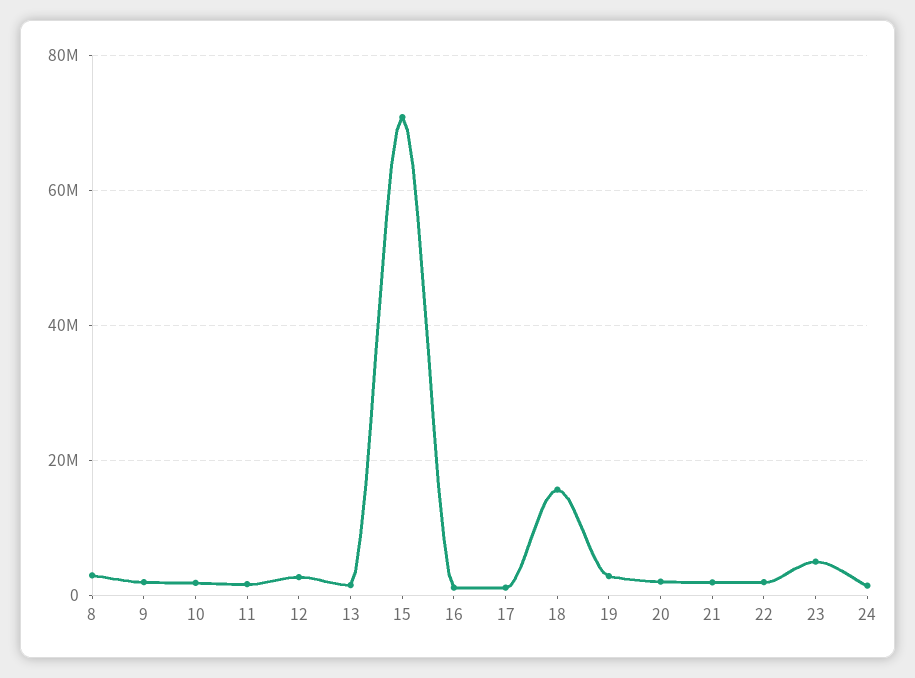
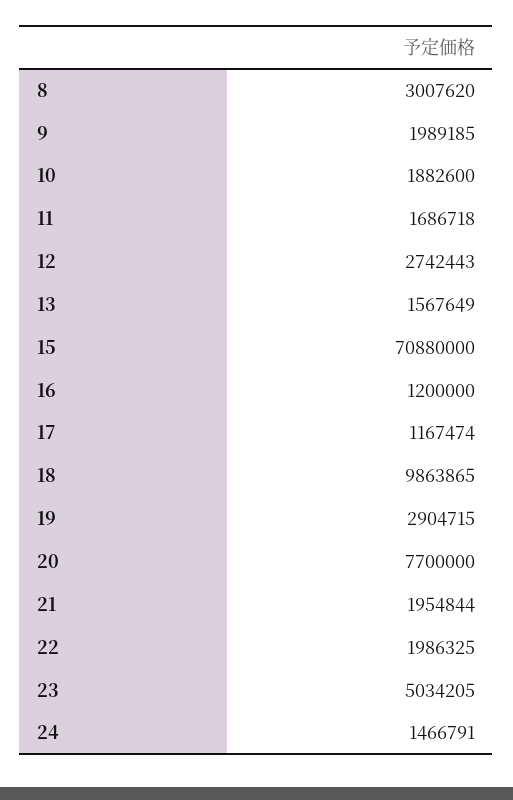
18: 16000000 -> 9863865
20: 2000000 -> 7700000

